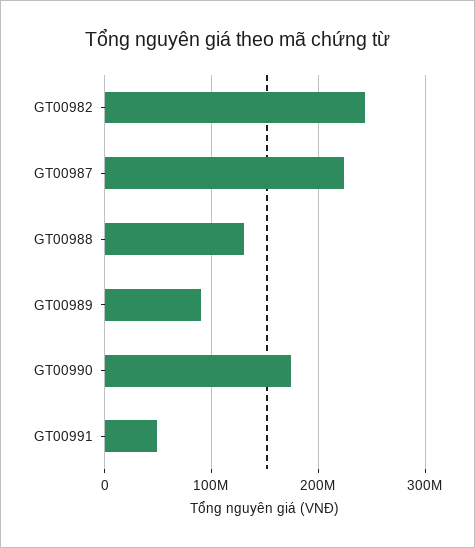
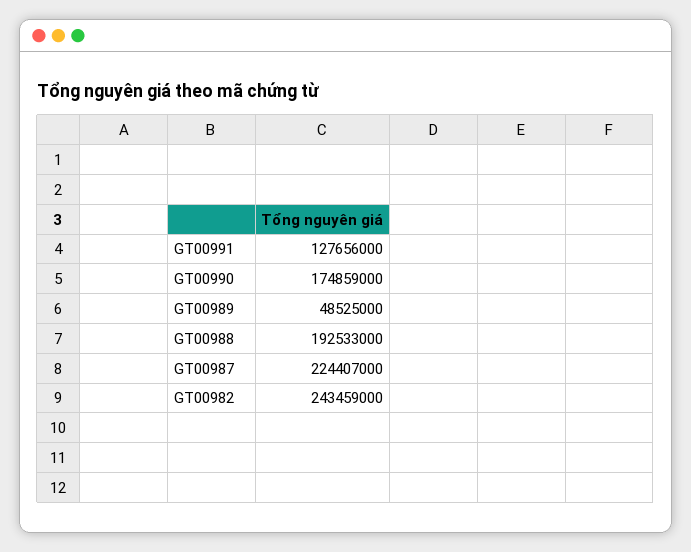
GT00988: 130000000 -> 192533000
GT00989: 90000000 -> 48525000
GT00991: 50000000 -> 127656000

